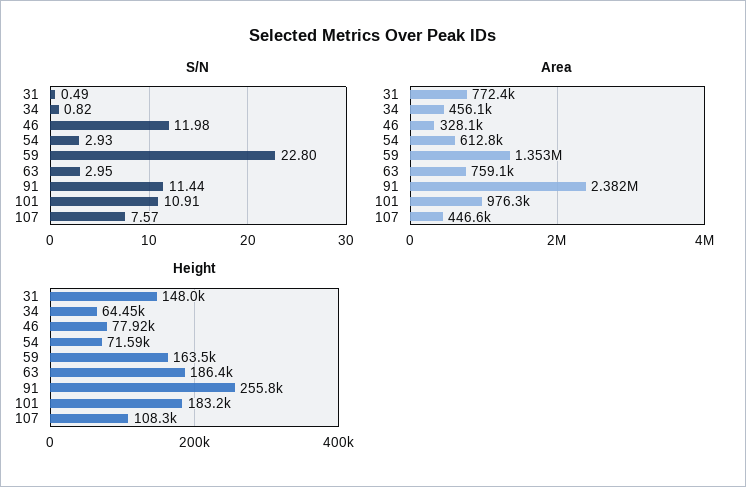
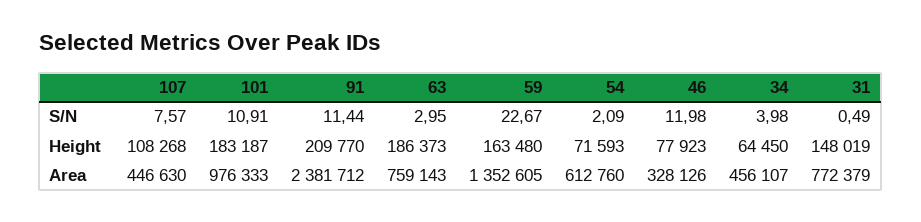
S/N, 34: 0.82 -> 3.98
S/N, 54: 2.93 -> 2.09
S/N, 59: 22.8 -> 22.67
Height, 91: 255800 -> 209770

